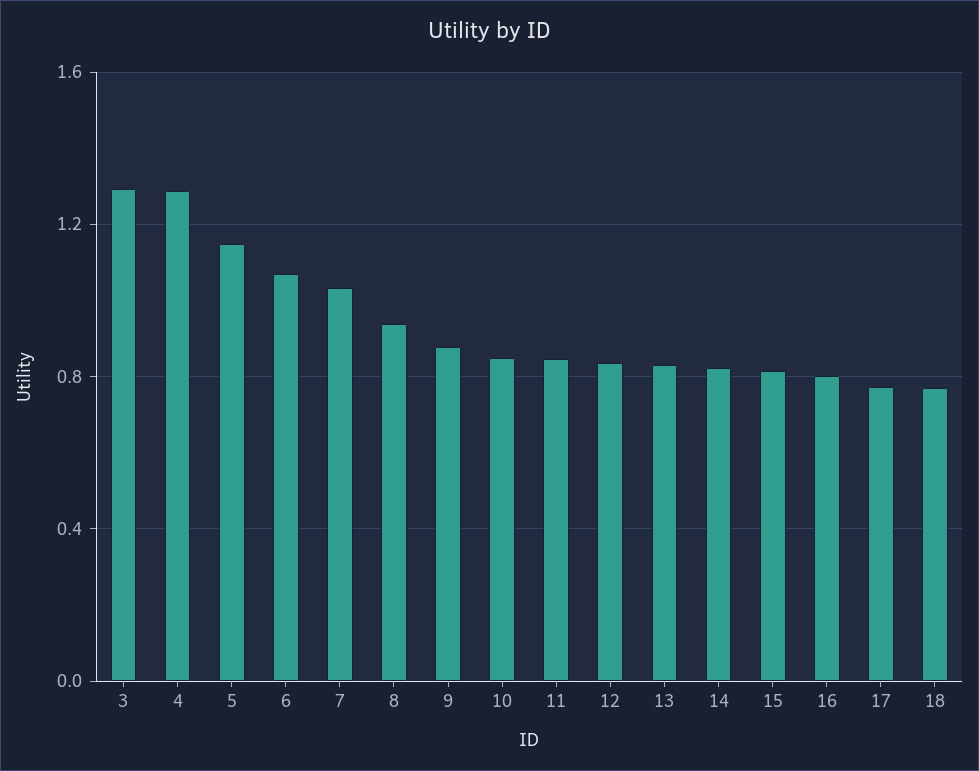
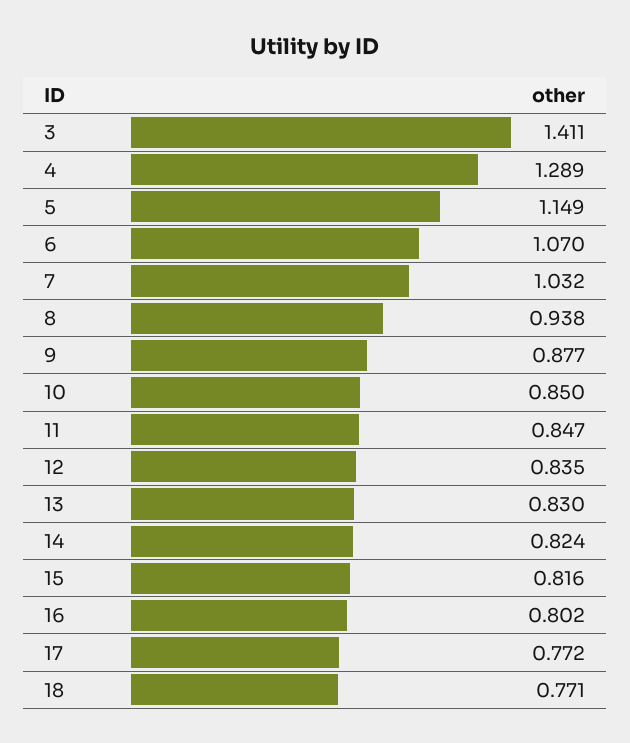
3: 1.3 -> 1.411

